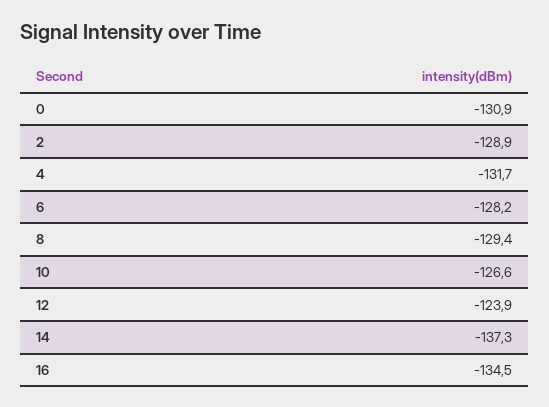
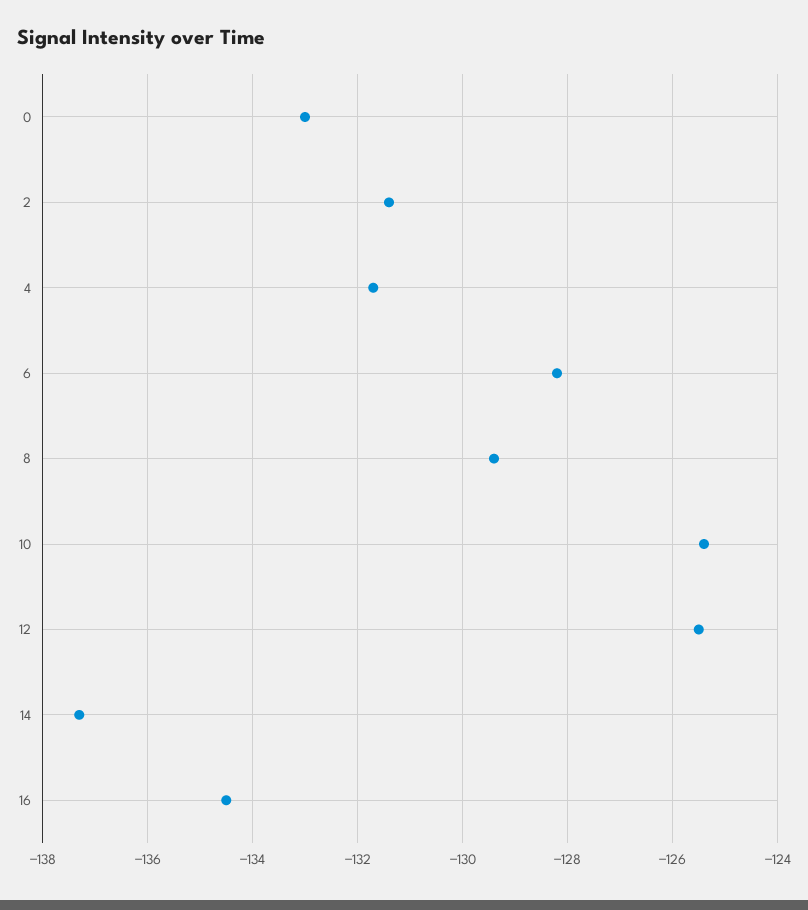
0: -130.9 -> -133
2: -128.9 -> -131.5
10: -126.6 -> -125.5
12: -123.9 -> -125.5

